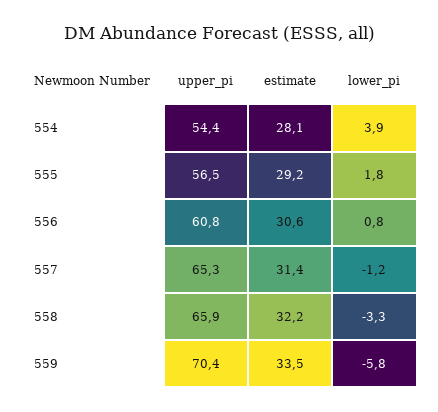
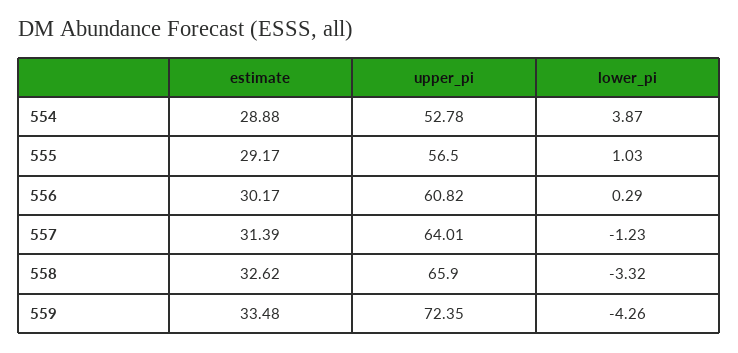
upper_pi, 554: 54.4 -> 52.78
estimate, 554: 28.1 -> 28.88
lower_pi, 555: 1.8 -> 1.03
estimate, 556: 30.6 -> 30.17
lower_pi, 556: 0.8 -> 0.29
upper_pi, 557: 65.3 -> 64.01
estimate, 558: 32.2 -> 32.62
upper_pi, 559: 70.4 -> 72.35
lower_pi, 559: -5.8 -> -4.26

